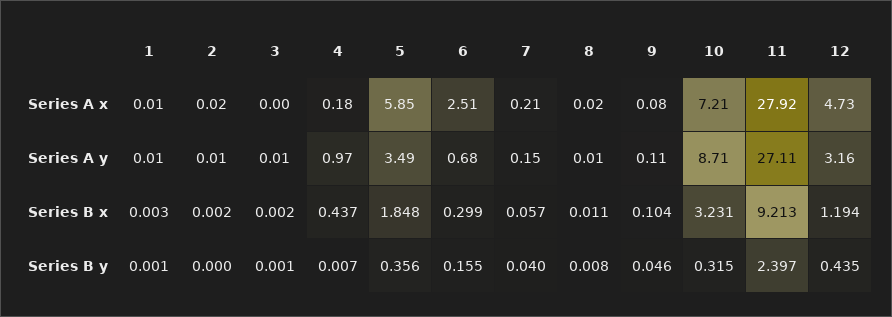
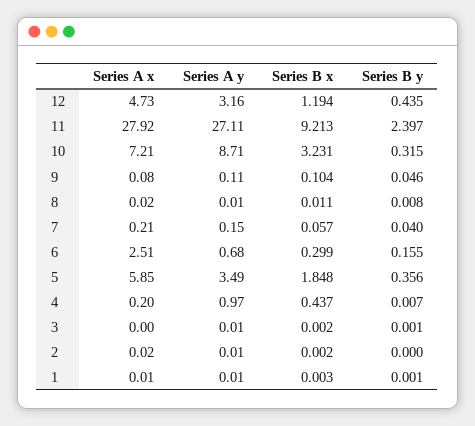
4, Series A x: 0.18 -> 0.2

